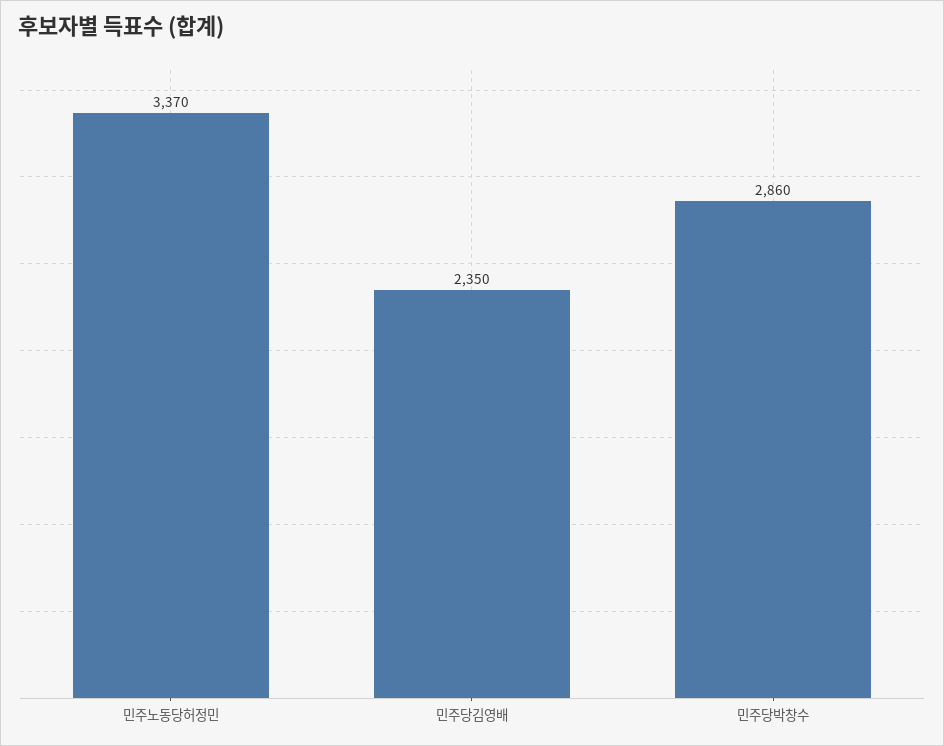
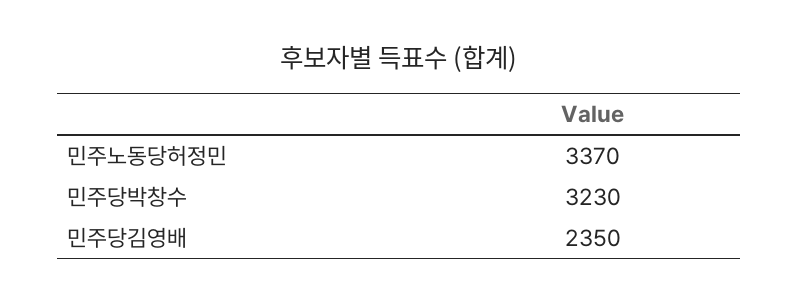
민주당박창수: 2860 -> 3230

